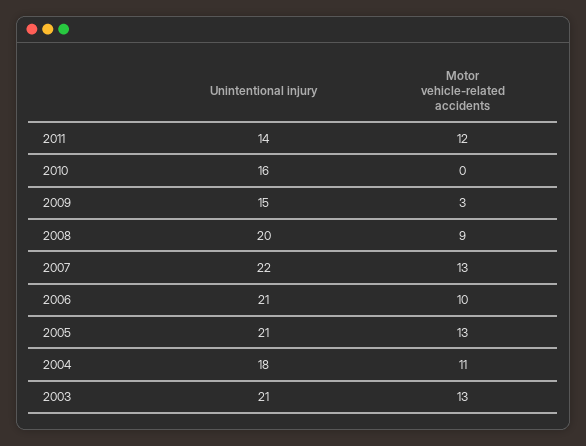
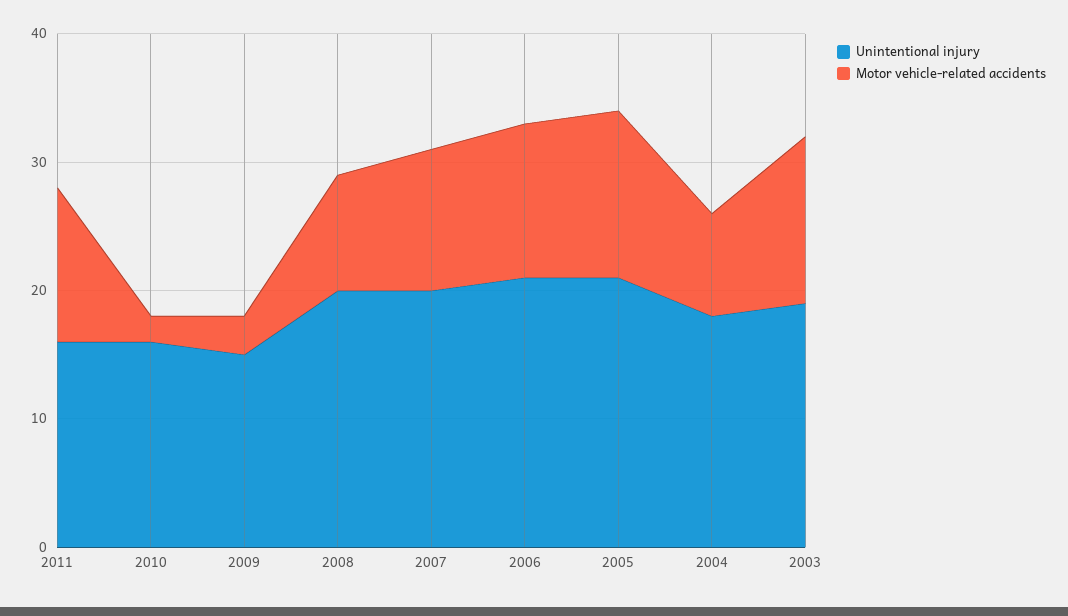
Unintentional injury, 2011: 14 -> 16
Motor vehicle-related accidents, 2010: 0 -> 2
Unintentional injury, 2007: 22 -> 20
Motor vehicle-related accidents, 2007: 13 -> 11
Motor vehicle-related accidents, 2006: 10 -> 12
Motor vehicle-related accidents, 2004: 11 -> 8
Unintentional injury, 2003: 21 -> 19

